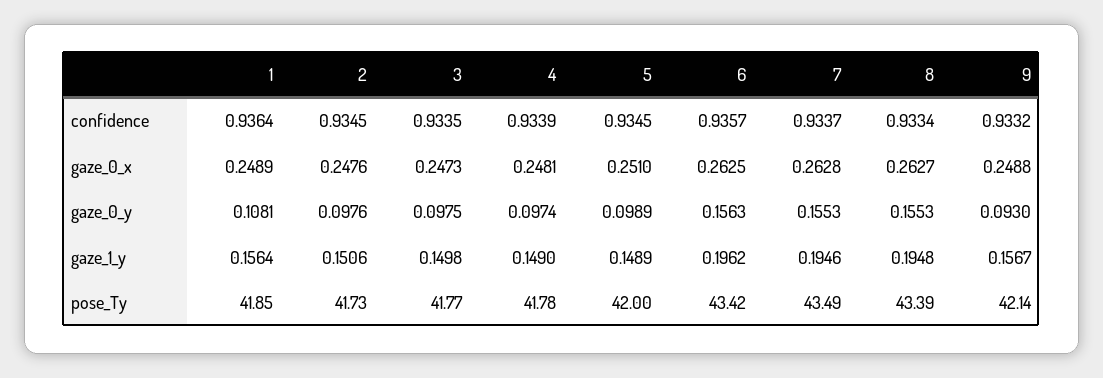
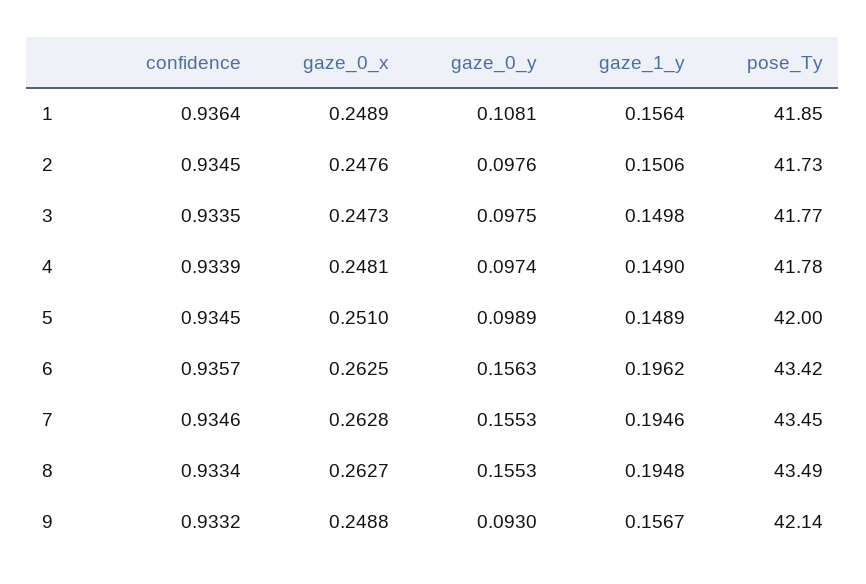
7, confidence: 0.9337 -> 0.9346
7, pose_Ty: 43.49 -> 43.45
8, pose_Ty: 43.39 -> 43.49

